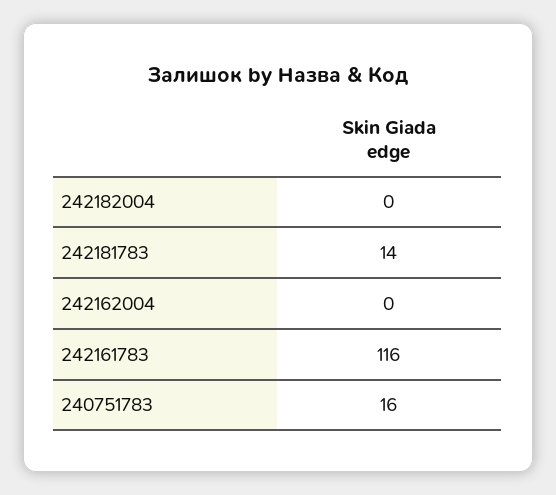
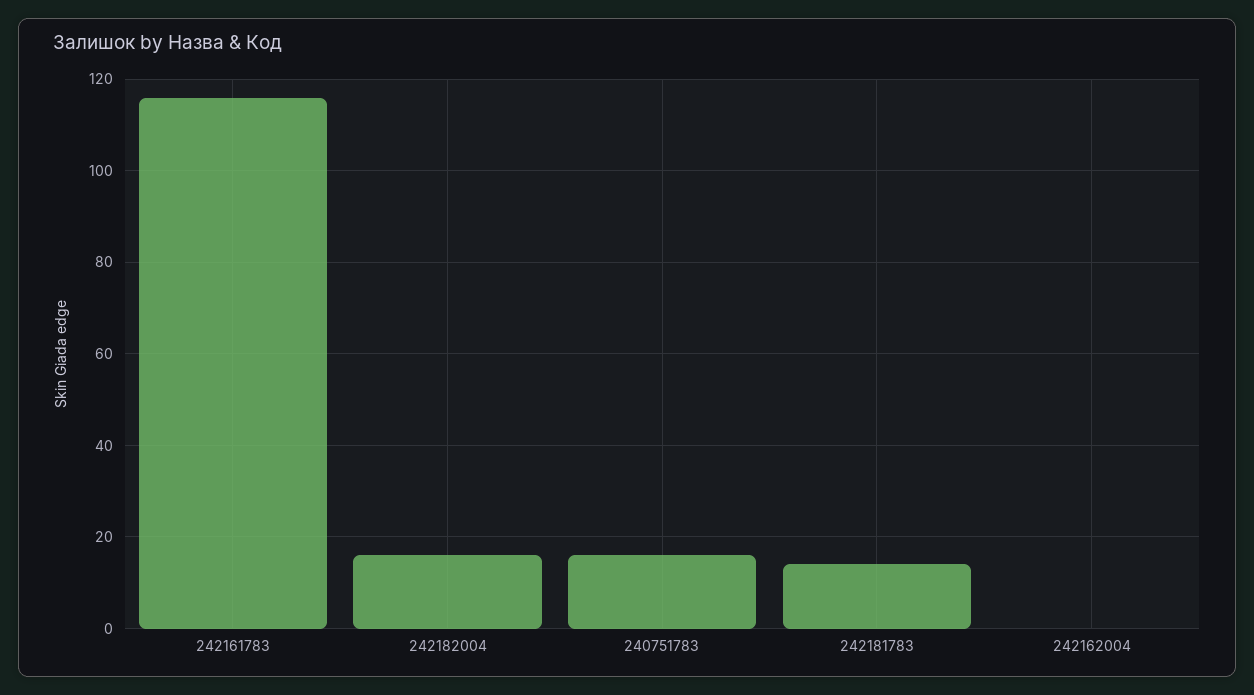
242182004: 0 -> 15

